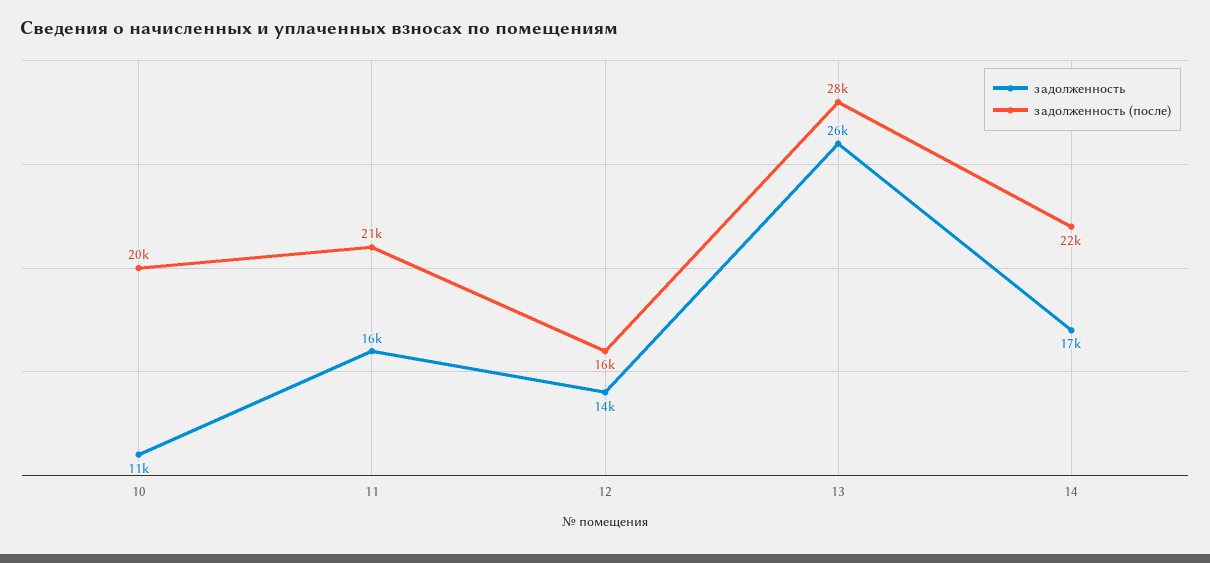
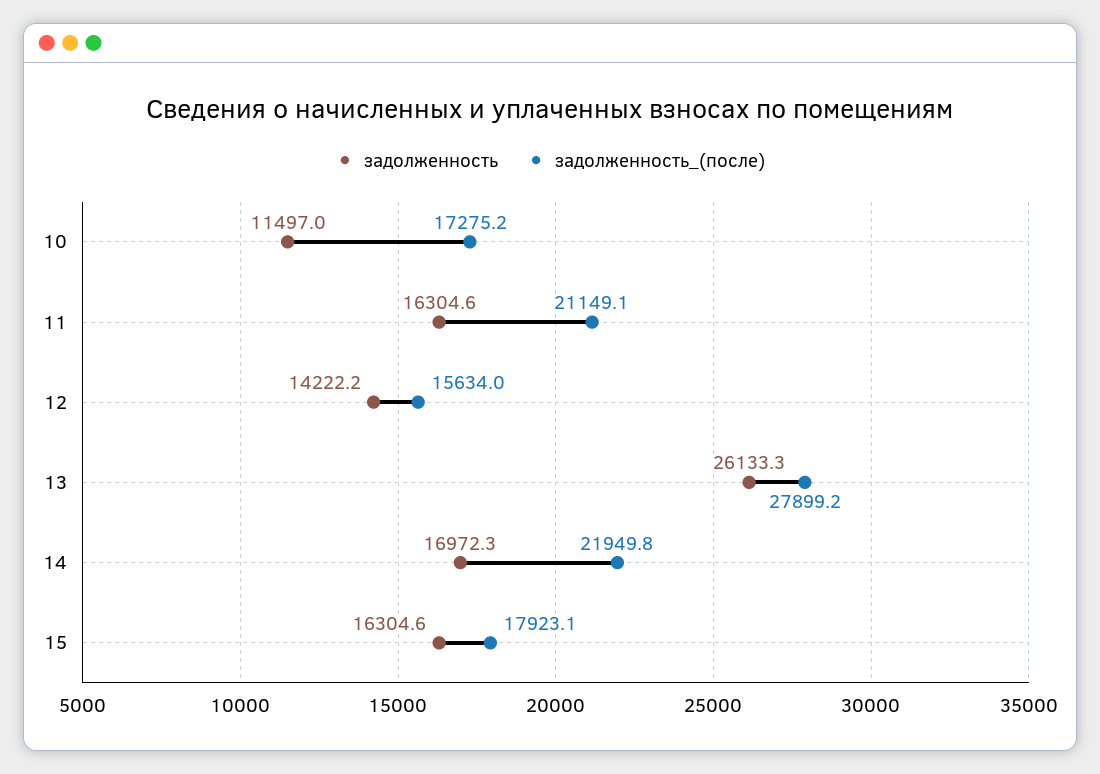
задолженность (после), 10: 20000 -> 17275.2
задолженность, 15: none -> 16304.6
задолженность (после), 15: none -> 17923.1

